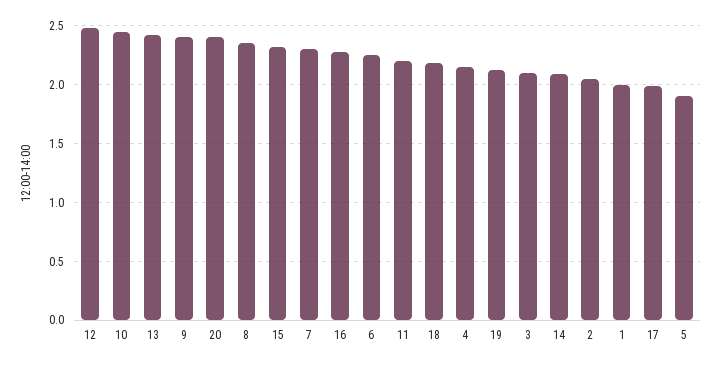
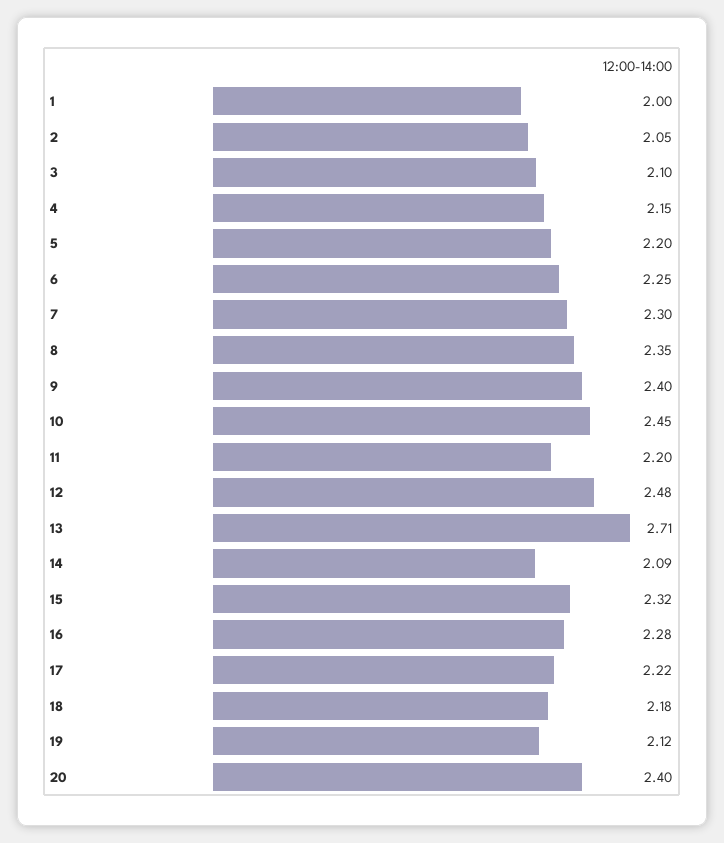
13: 2.4 -> 2.71
17: 2 -> 2.22
5: 1.9 -> 2.2

